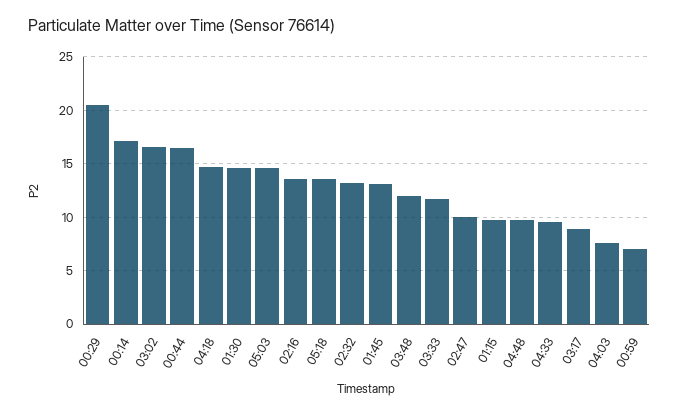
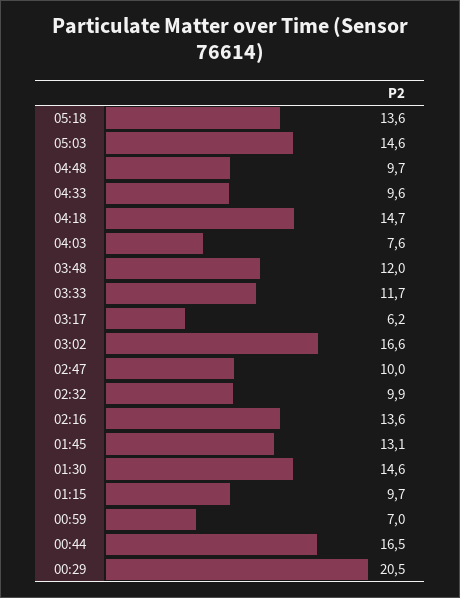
00:14: 17 -> none
02:32: 13 -> 9.9
03:17: 9 -> 6.2

